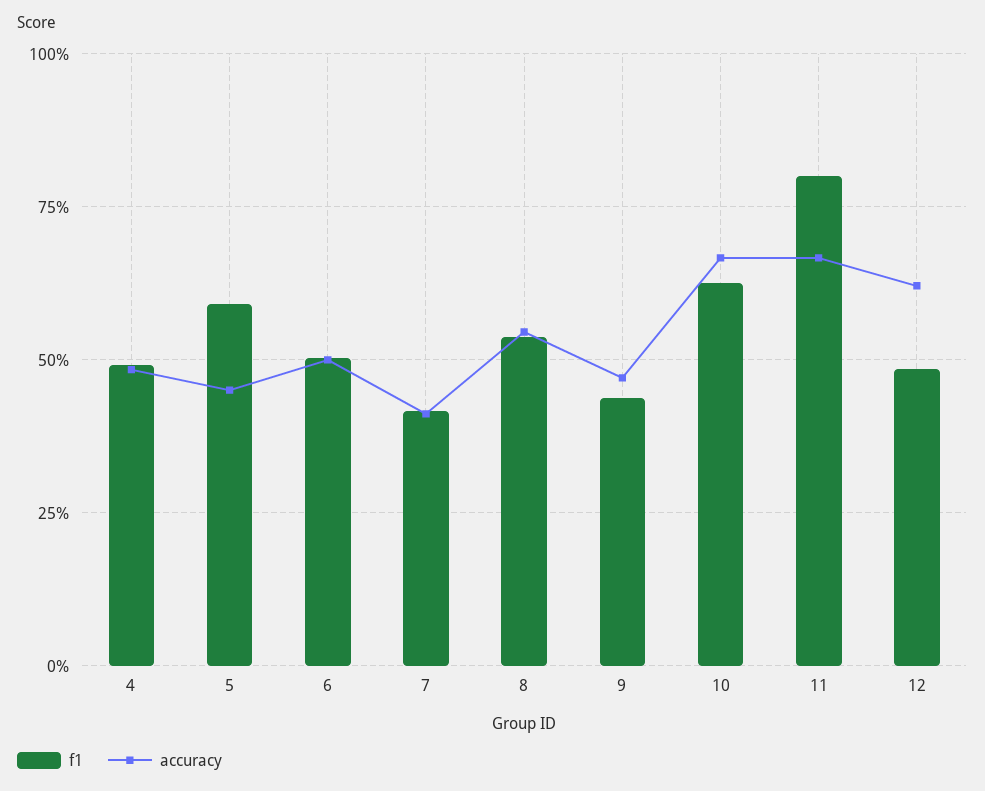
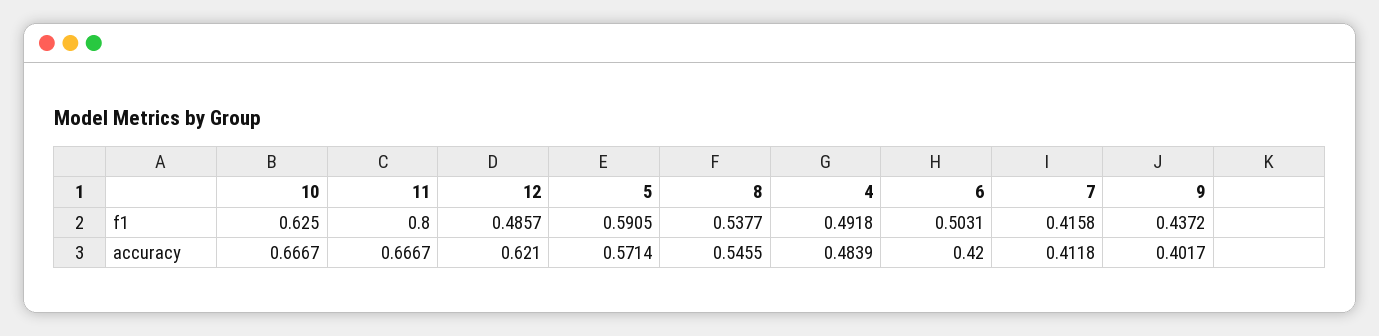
accuracy, 5: 0.45 -> 0.5714
accuracy, 6: 0.5 -> 0.42
accuracy, 9: 0.475 -> 0.4017

